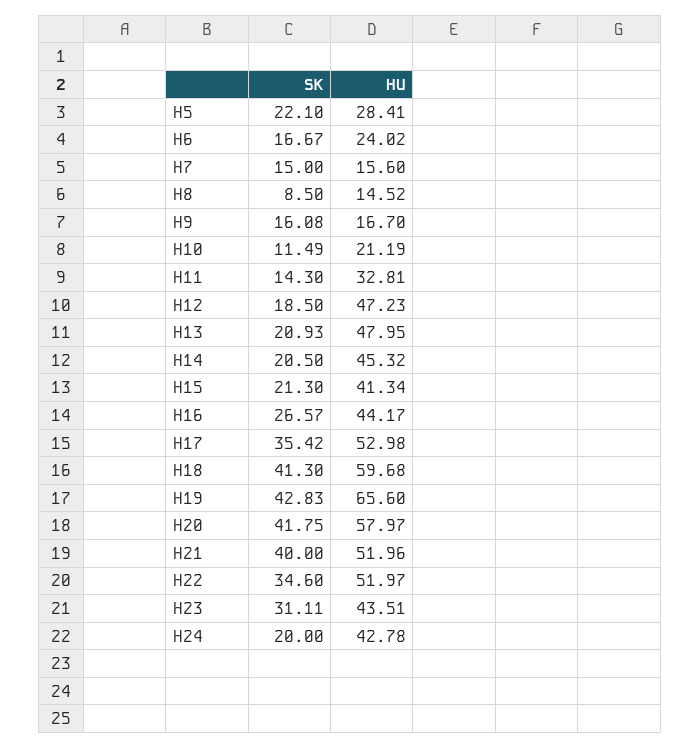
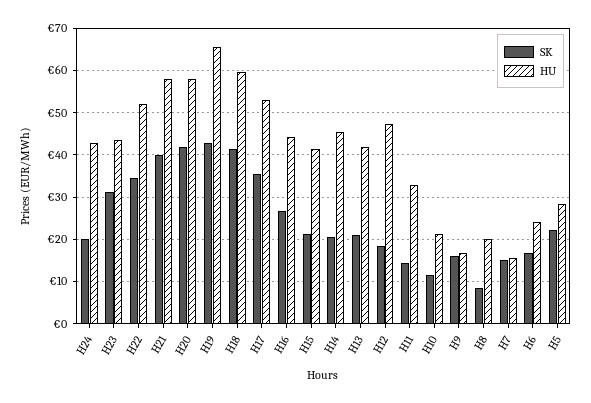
HU, H8: 14.52 -> 20
HU, H13: 47.95 -> 42
HU, H21: 51.96 -> 58

